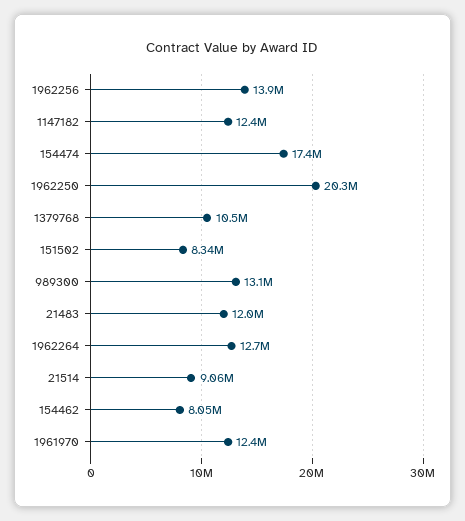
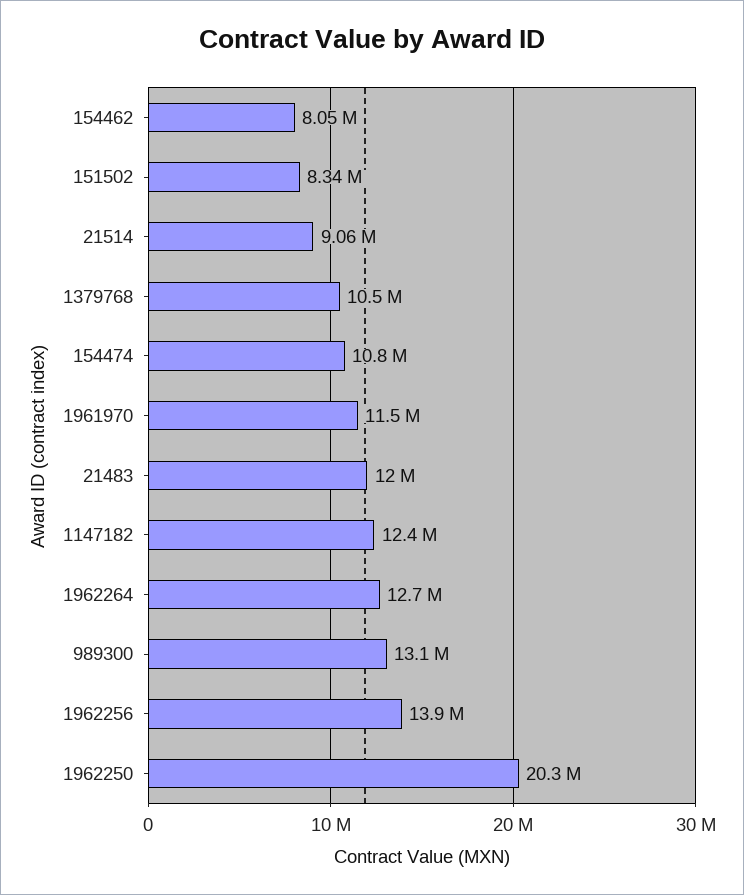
154474: 17400000 -> 10800000
1961970: 12400000 -> 11500000

